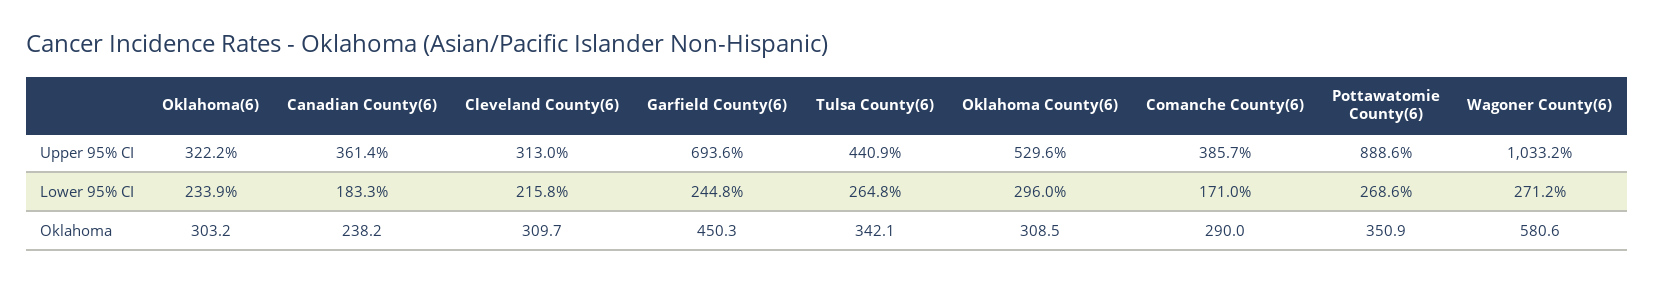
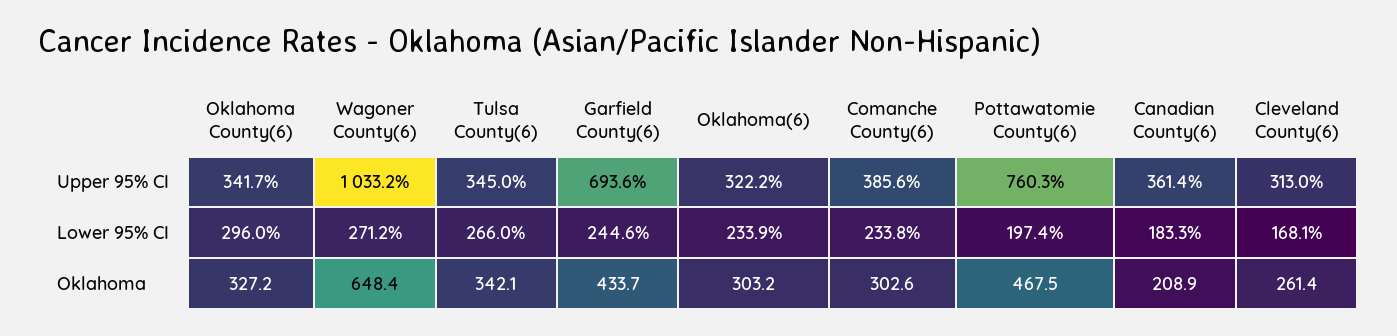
Tulsa County(6), Upper 95% CI: 440.9 -> 345
Oklahoma County(6), Upper 95% CI: 529.6 -> 341.7
Comanche County(6), Upper 95% CI: 385.7 -> 385.6
Pottawatomie County(6), Upper 95% CI: 888.6 -> 760.3
Cleveland County(6), Lower 95% CI: 215.8 -> 168.1
Garfield County(6), Lower 95% CI: 244.8 -> 244.6
Tulsa County(6), Lower 95% CI: 264.8 -> 266
Comanche County(6), Lower 95% CI: 171 -> 233.8
Pottawatomie County(6), Lower 95% CI: 268.6 -> 197.4
Canadian County(6), Oklahoma: 238.2 -> 208.9
Cleveland County(6), Oklahoma: 309.7 -> 261.4
Garfield County(6), Oklahoma: 450.3 -> 433.7
Oklahoma County(6), Oklahoma: 308.5 -> 327.2
Comanche County(6), Oklahoma: 290 -> 302.6
Pottawatomie County(6), Oklahoma: 350.9 -> 467.5
Wagoner County(6), Oklahoma: 580.6 -> 648.4

